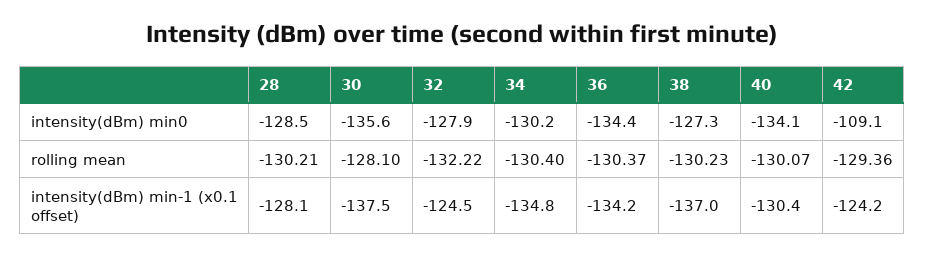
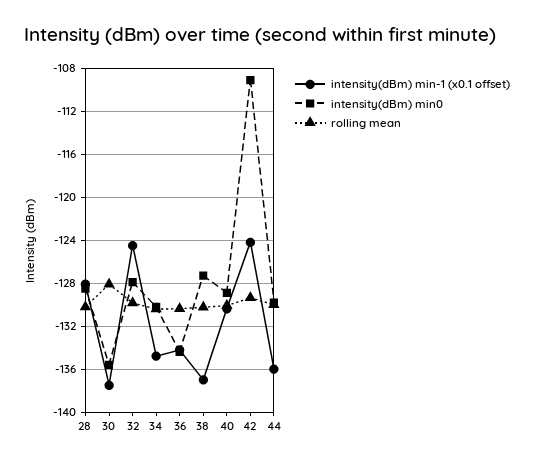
intensity(dBm) min0, 40: -134.1 -> -129
rolling mean, 32: -132.22 -> -130
intensity(dBm) min-1 (x0.1 offset), 44: none -> -136
intensity(dBm) min0, 44: none -> -130
rolling mean, 44: none -> -130

